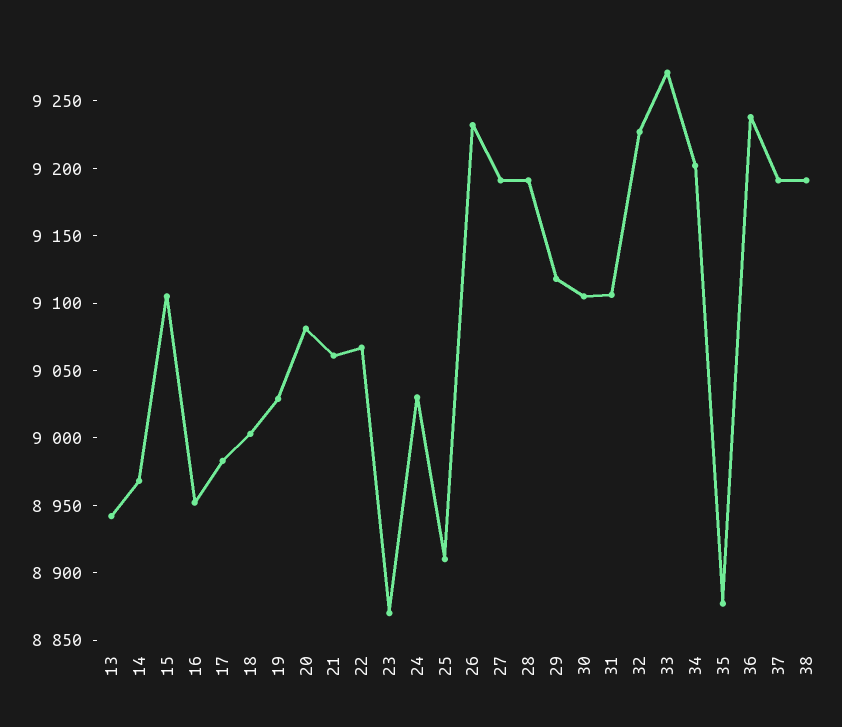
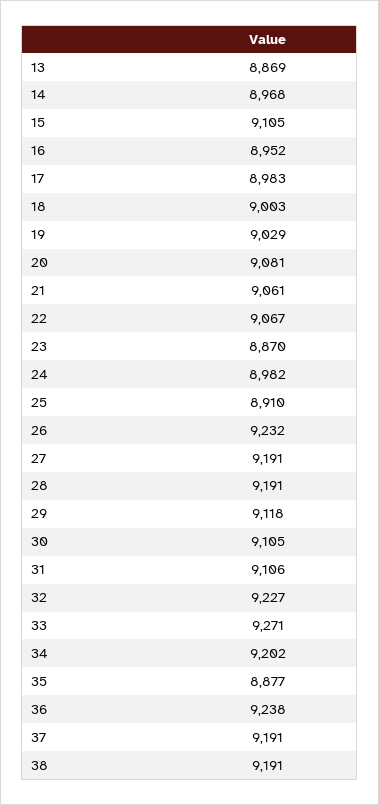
13: 8940 -> 8869
24: 9030 -> 8982

